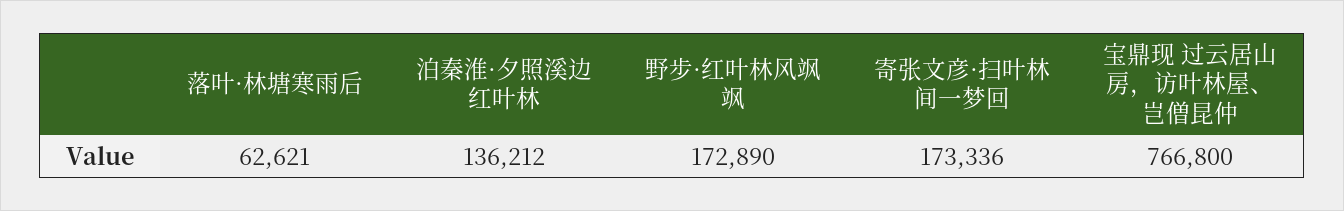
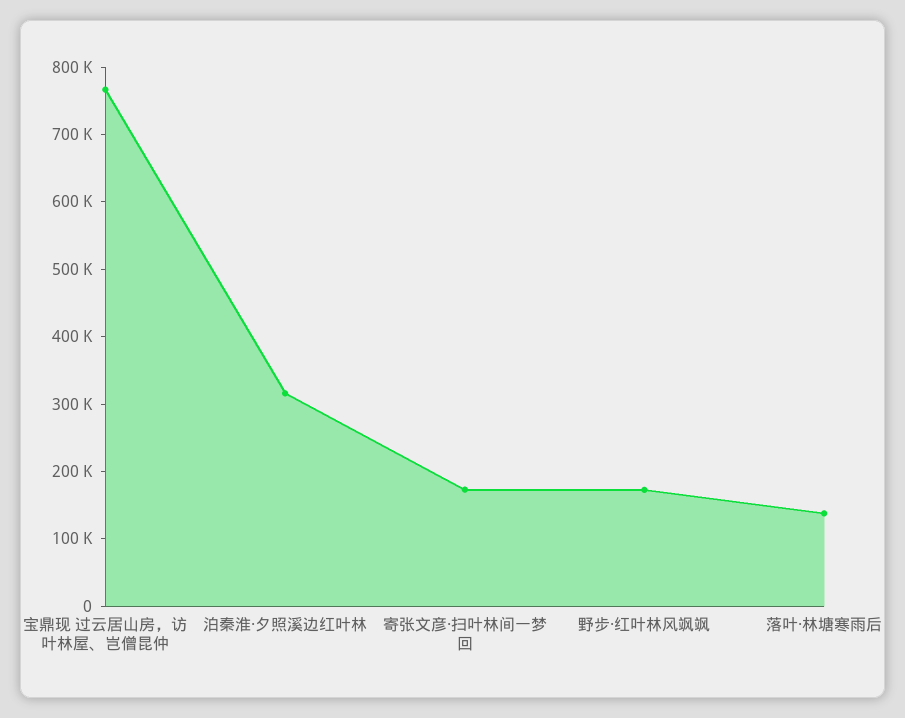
落叶·林塘寒雨后: 62621 -> 140000
泊秦淮·夕照溪边红叶林: 136212 -> 320000

